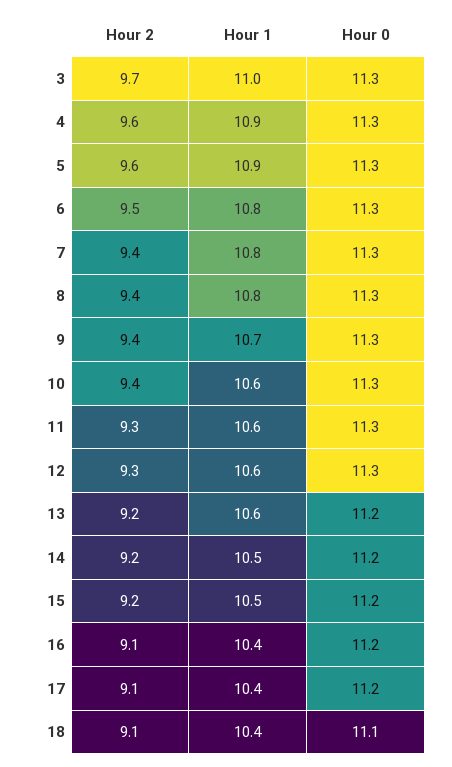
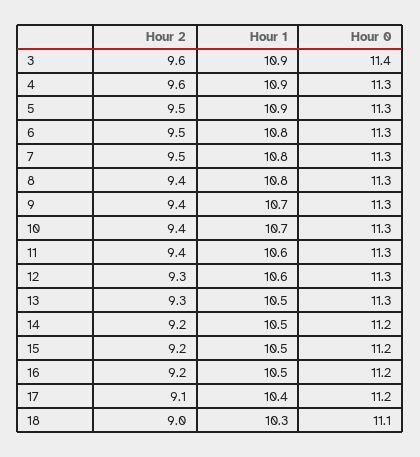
Hour 2, 3: 9.7 -> 9.6
Hour 1, 3: 11 -> 10.9
Hour 0, 3: 11.3 -> 11.4
Hour 2, 5: 9.6 -> 9.5
Hour 2, 7: 9.4 -> 9.5
Hour 1, 10: 10.6 -> 10.7
Hour 2, 11: 9.3 -> 9.4
Hour 2, 13: 9.2 -> 9.3
Hour 1, 13: 10.6 -> 10.5
Hour 0, 13: 11.2 -> 11.3
Hour 2, 16: 9.1 -> 9.2
Hour 1, 16: 10.4 -> 10.5
Hour 2, 18: 9.1 -> 9
Hour 1, 18: 10.4 -> 10.3

